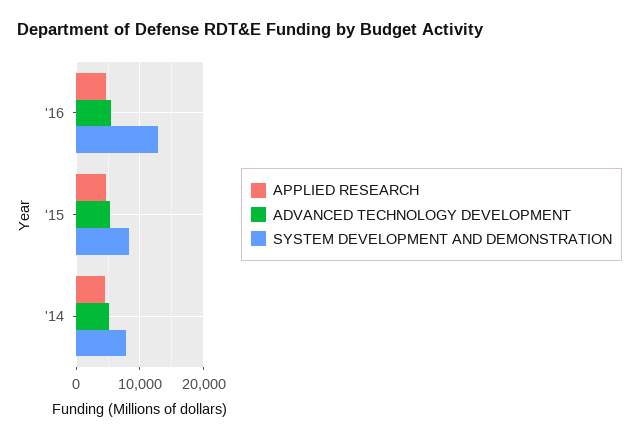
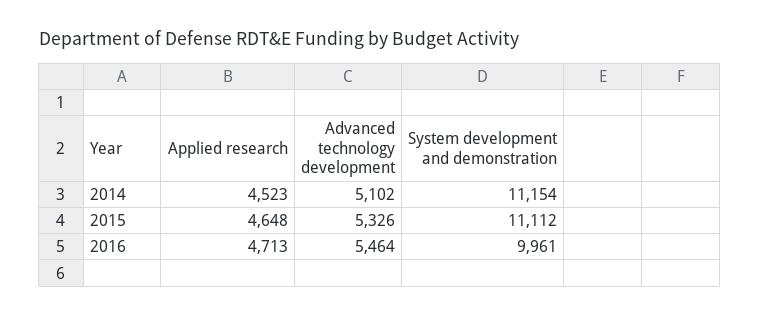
SYSTEM DEVELOPMENT AND DEMONSTRATION, '16: 13000 -> 9961
SYSTEM DEVELOPMENT AND DEMONSTRATION, '15: 8000 -> 11112
SYSTEM DEVELOPMENT AND DEMONSTRATION, '14: 8000 -> 11154

